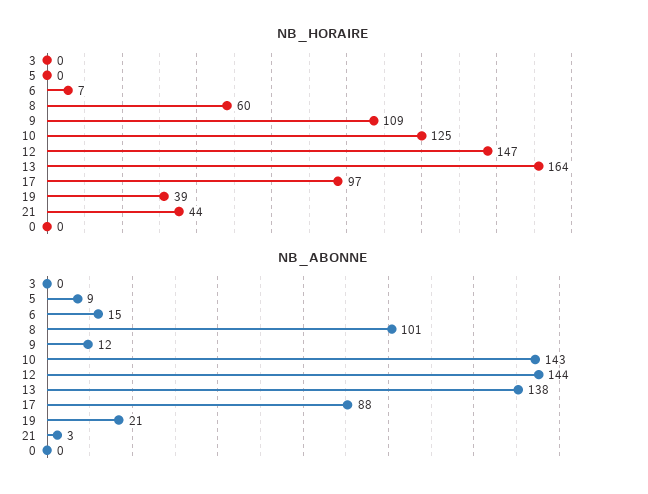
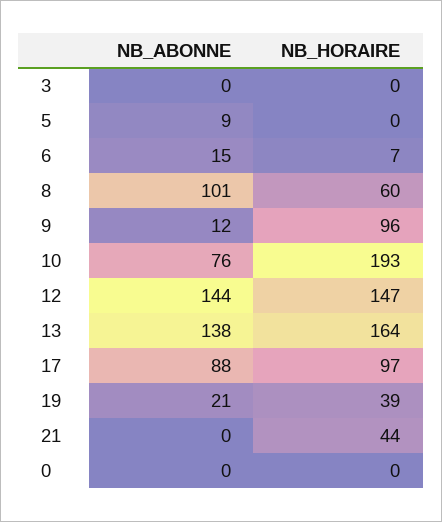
NB_HORAIRE, 9: 109 -> 96
NB_HORAIRE, 10: 125 -> 193
NB_ABONNE, 10: 143 -> 76
NB_ABONNE, 21: 3 -> 0

